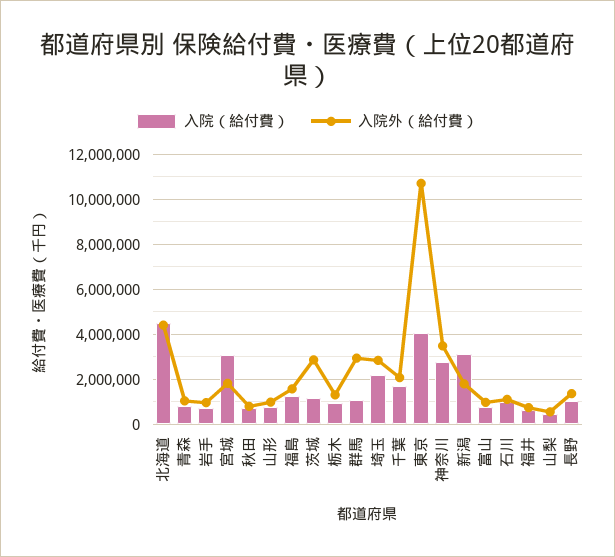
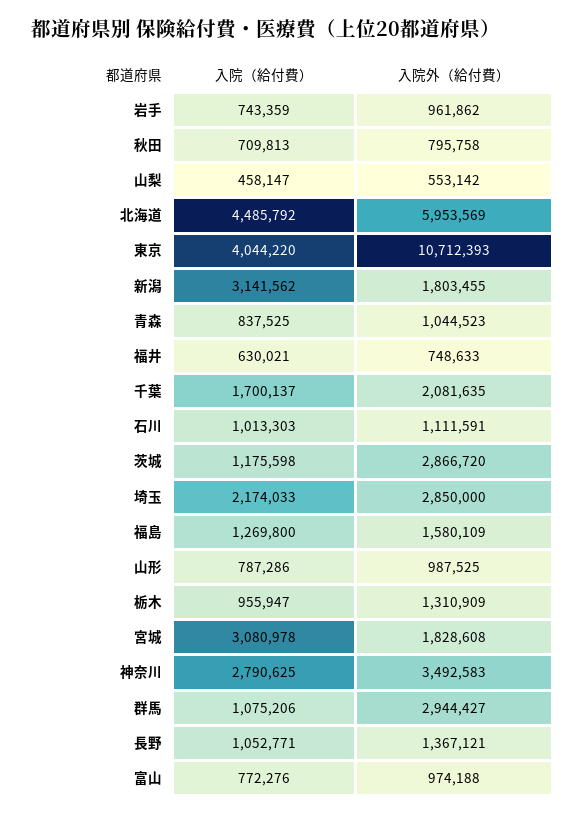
入院外（給付費）, 北海道: 4500000 -> 5953569

